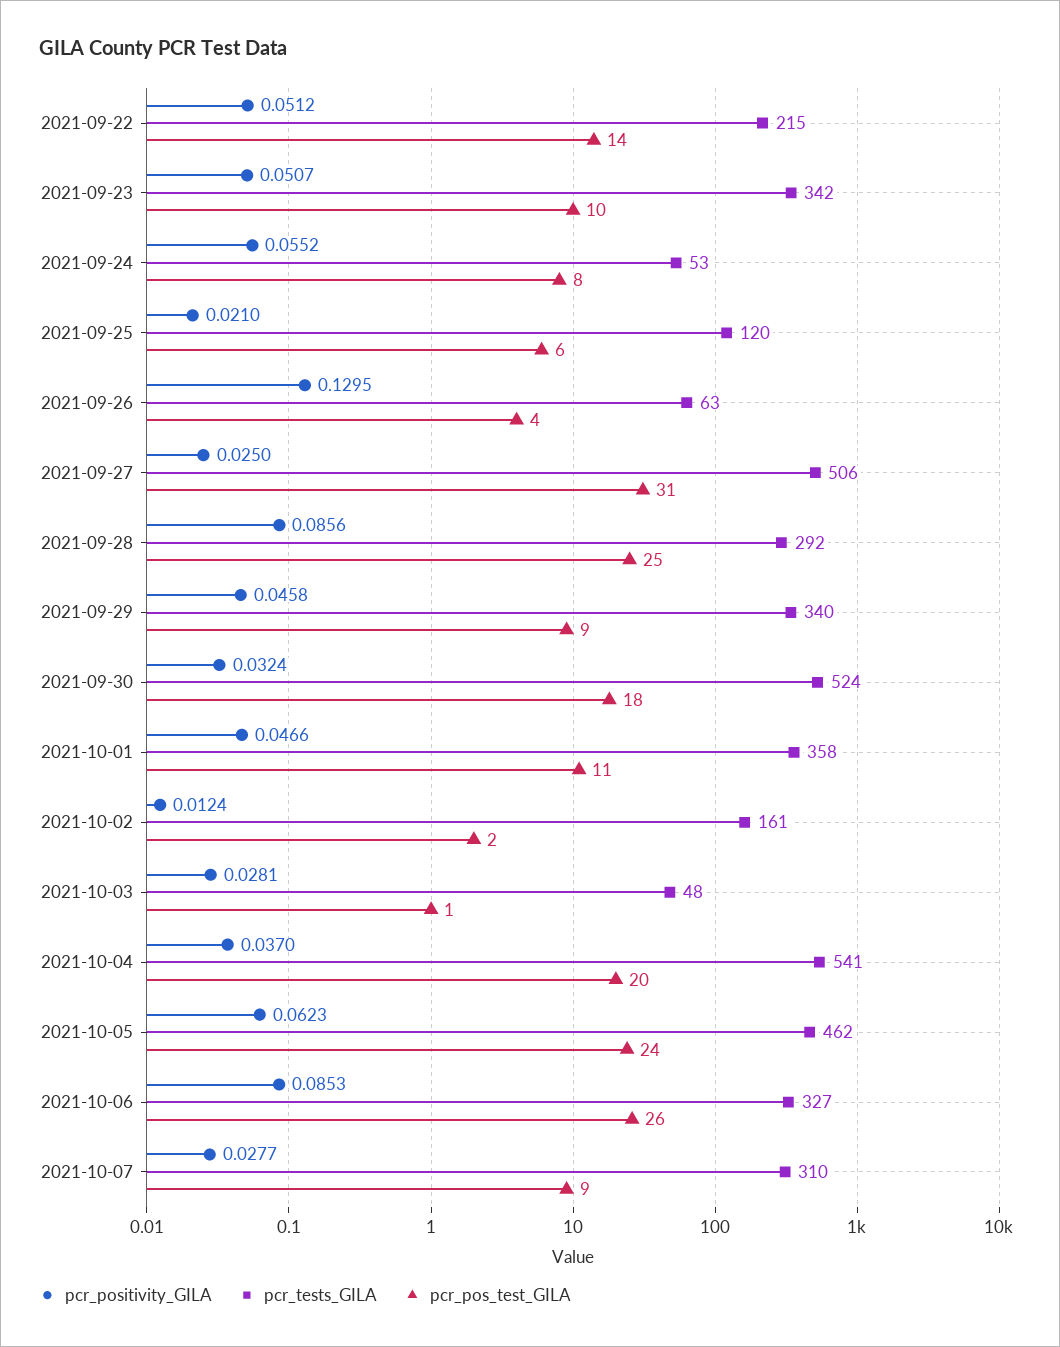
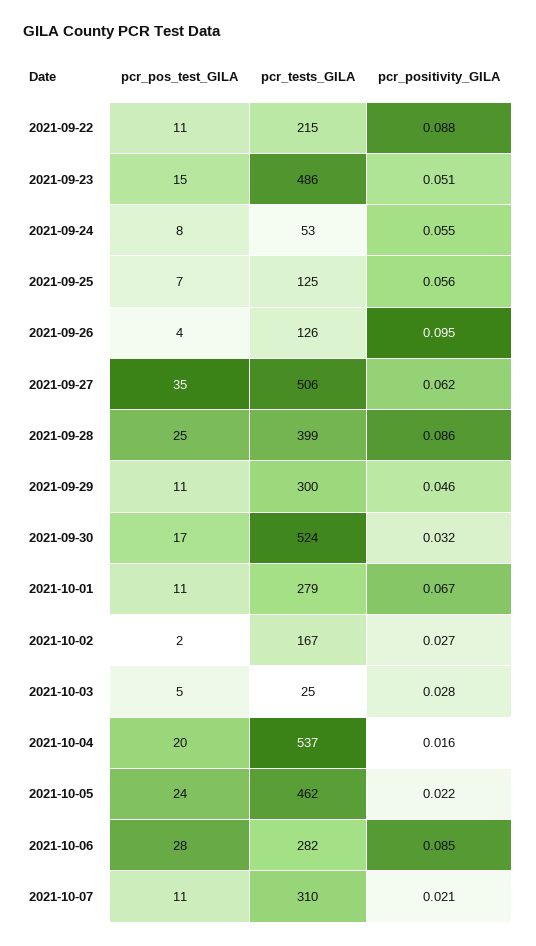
pcr_positivity_GILA, 2021-09-22: 0.0512 -> 0.088
pcr_pos_test_GILA, 2021-09-22: 14 -> 11
pcr_tests_GILA, 2021-09-23: 342 -> 486
pcr_pos_test_GILA, 2021-09-23: 10 -> 15
pcr_positivity_GILA, 2021-09-25: 0.021 -> 0.056
pcr_tests_GILA, 2021-09-25: 120 -> 125
pcr_pos_test_GILA, 2021-09-25: 6 -> 7
pcr_positivity_GILA, 2021-09-26: 0.1295 -> 0.095
pcr_tests_GILA, 2021-09-26: 63 -> 126
pcr_positivity_GILA, 2021-09-27: 0.025 -> 0.062
pcr_pos_test_GILA, 2021-09-27: 31 -> 35
pcr_tests_GILA, 2021-09-28: 292 -> 399
pcr_tests_GILA, 2021-09-29: 340 -> 300
pcr_pos_test_GILA, 2021-09-29: 9 -> 11
pcr_pos_test_GILA, 2021-09-30: 18 -> 17
pcr_positivity_GILA, 2021-10-01: 0.0466 -> 0.067
pcr_tests_GILA, 2021-10-01: 358 -> 279
pcr_positivity_GILA, 2021-10-02: 0.0124 -> 0.027
pcr_tests_GILA, 2021-10-02: 161 -> 167
pcr_tests_GILA, 2021-10-03: 48 -> 25
pcr_pos_test_GILA, 2021-10-03: 1 -> 5
pcr_positivity_GILA, 2021-10-04: 0.037 -> 0.016
pcr_tests_GILA, 2021-10-04: 541 -> 537
pcr_positivity_GILA, 2021-10-05: 0.0623 -> 0.022
pcr_tests_GILA, 2021-10-06: 327 -> 282
pcr_pos_test_GILA, 2021-10-06: 26 -> 28
pcr_positivity_GILA, 2021-10-07: 0.0277 -> 0.021
pcr_pos_test_GILA, 2021-10-07: 9 -> 11

